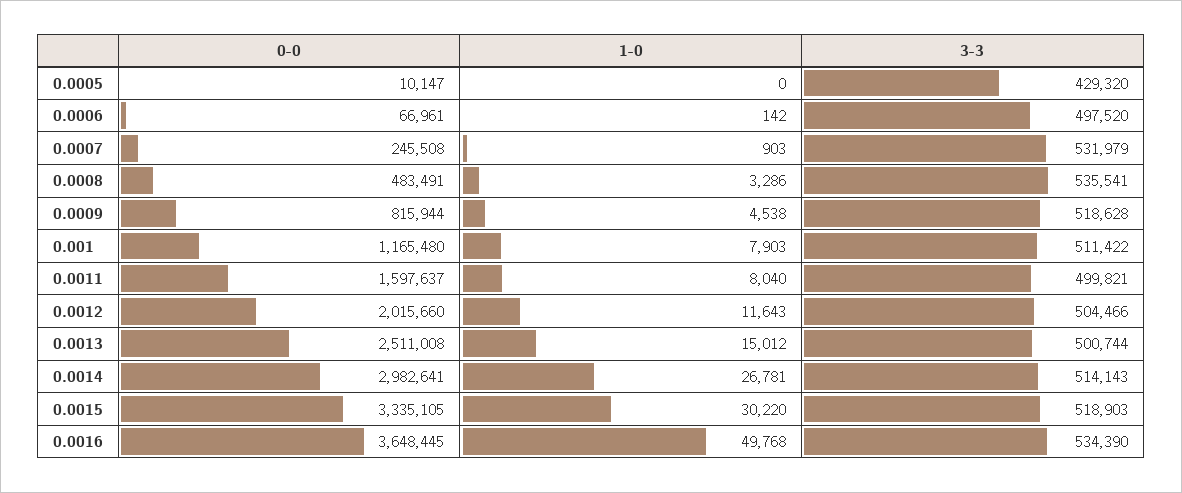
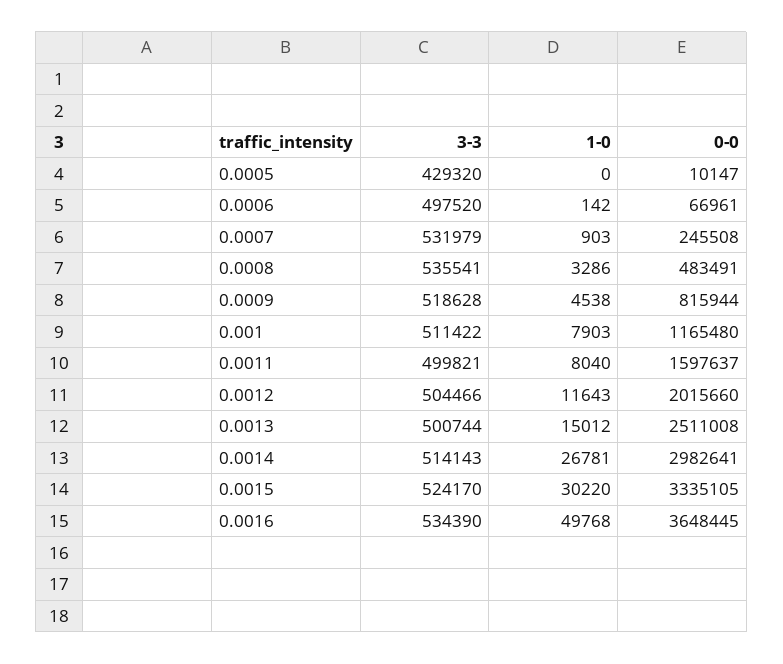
3-3, 0.0015: 518903 -> 524170

